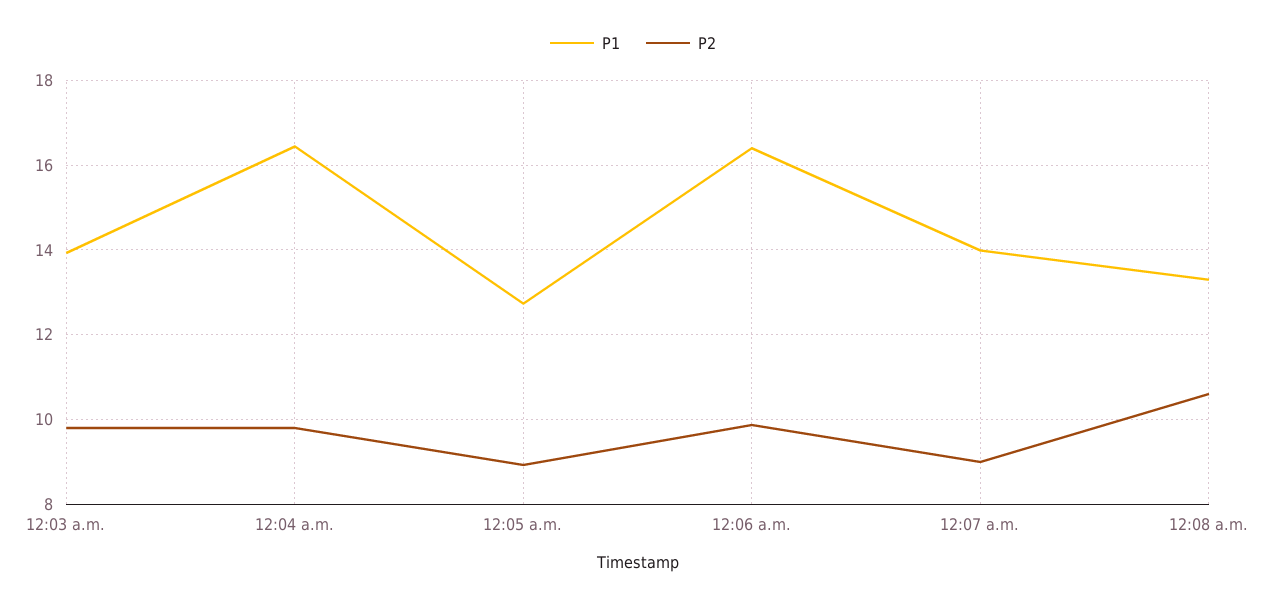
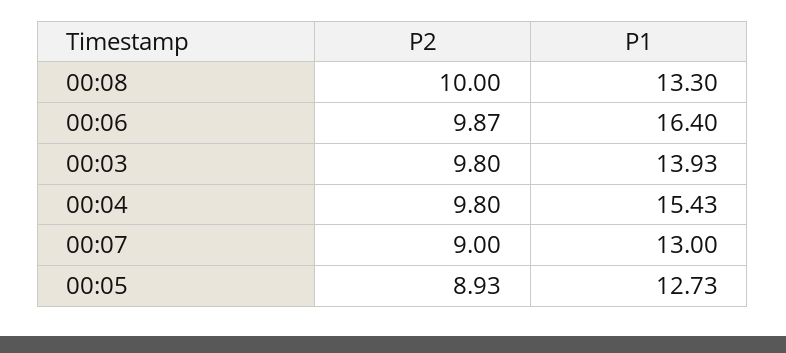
P1, 12:04 a.m.: 16.4 -> 15.43
P1, 12:07 a.m.: 14 -> 13
P2, 12:08 a.m.: 10.6 -> 10

